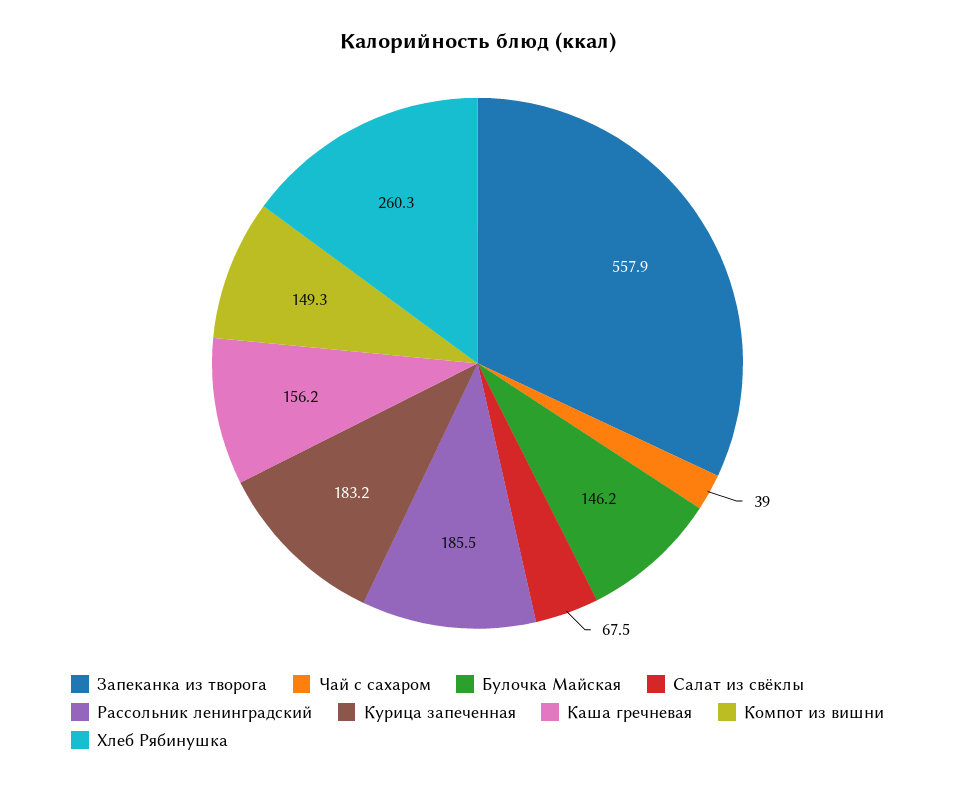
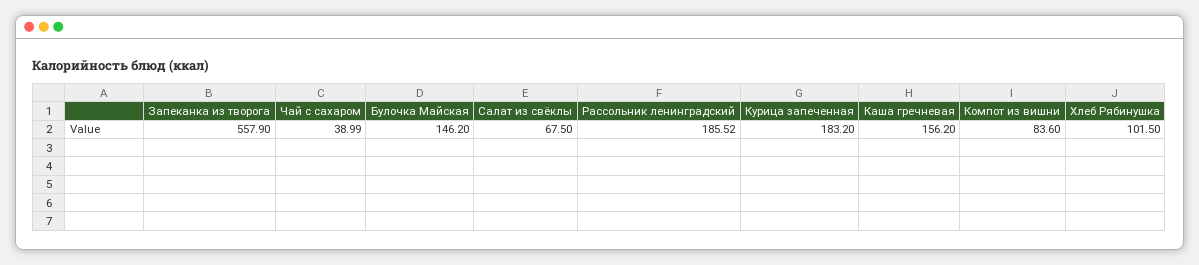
Компот из вишни: 149.3 -> 83.6
Хлеб Рябинушка: 260.3 -> 101.5

